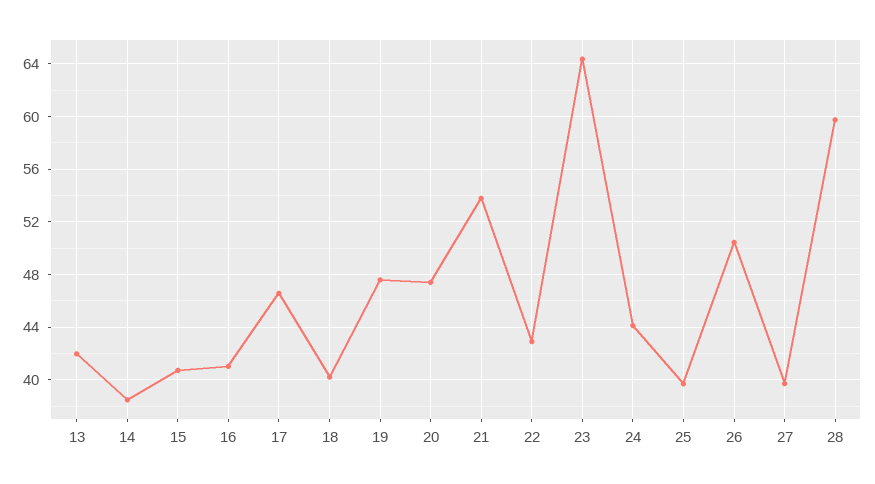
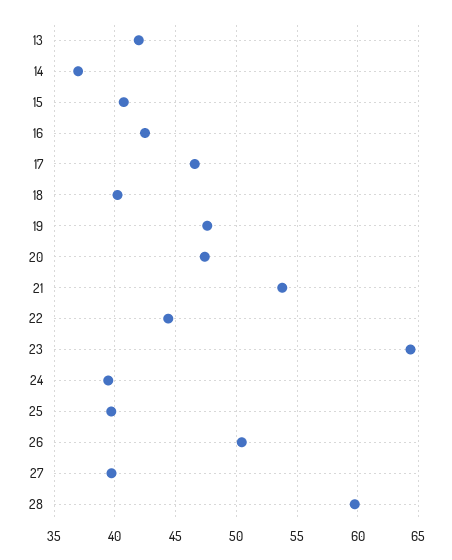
14: 38.5 -> 37
16: 41 -> 42.5
22: 43 -> 44.5
24: 44 -> 39.5

